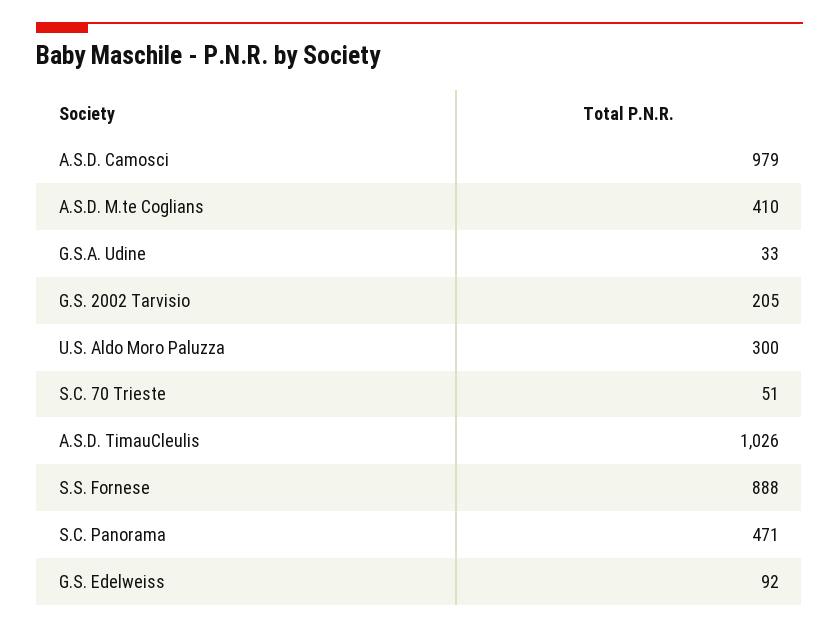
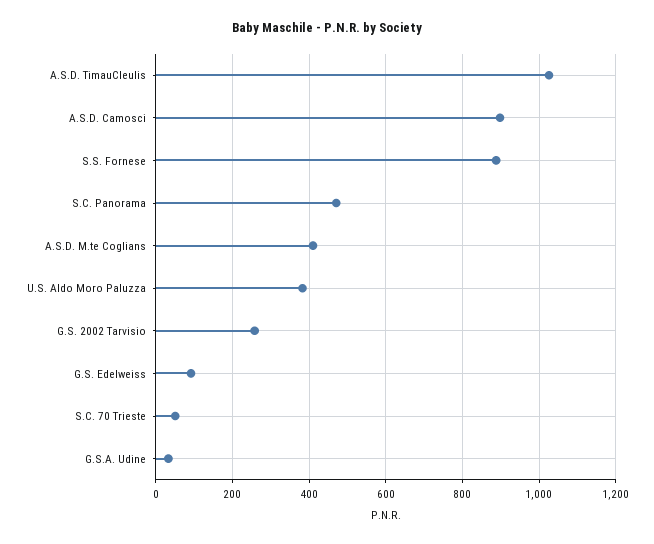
A.S.D. Camosci: 979 -> 900
G.S. 2002 Tarvisio: 205 -> 260
U.S. Aldo Moro Paluzza: 300 -> 380

